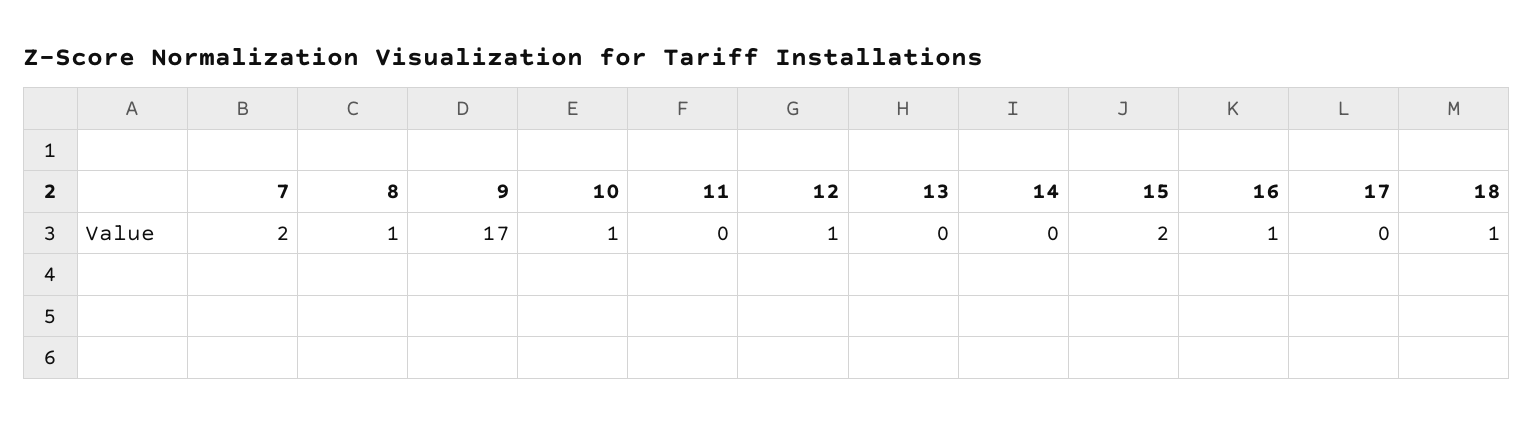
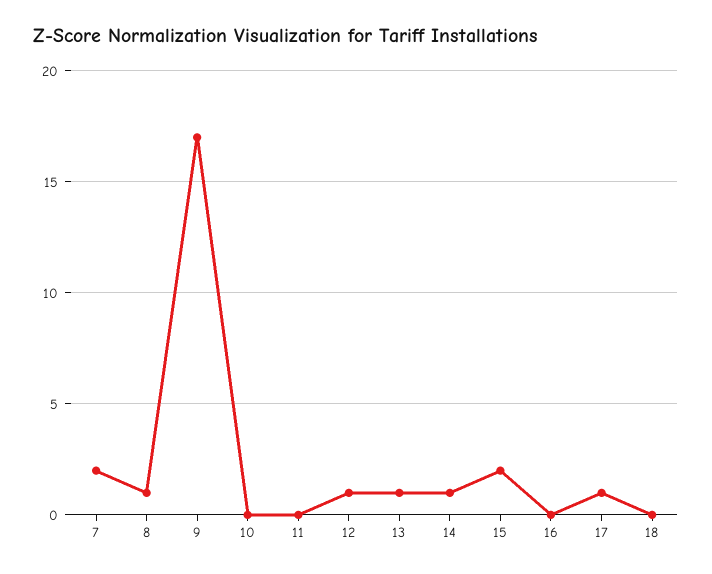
10: 1 -> 0
13: 0 -> 1
14: 0 -> 1
16: 1 -> 0
17: 0 -> 1
18: 1 -> 0

